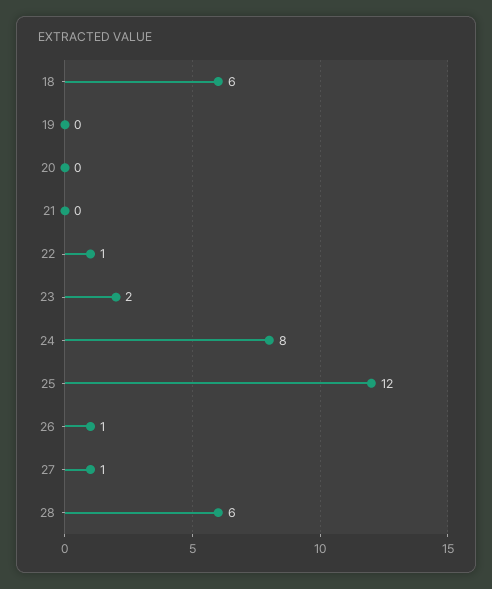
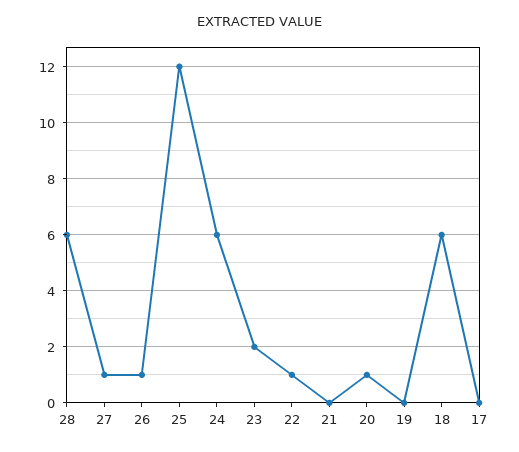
20: 0 -> 1
24: 8 -> 6
17: none -> 0

